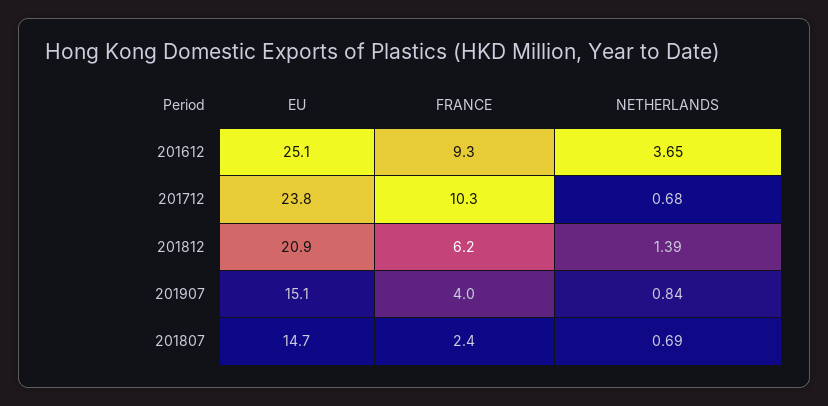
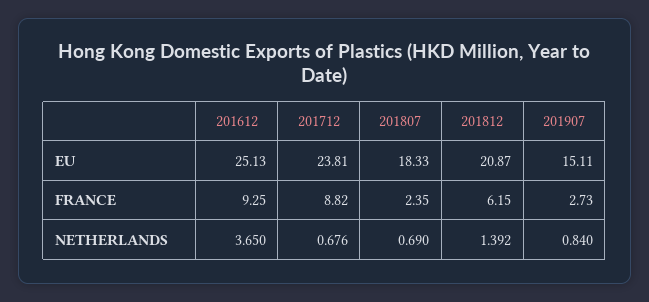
FRANCE, 201712: 10.3 -> 8.82
FRANCE, 201907: 4 -> 2.73
EU, 201807: 14.7 -> 18.33

